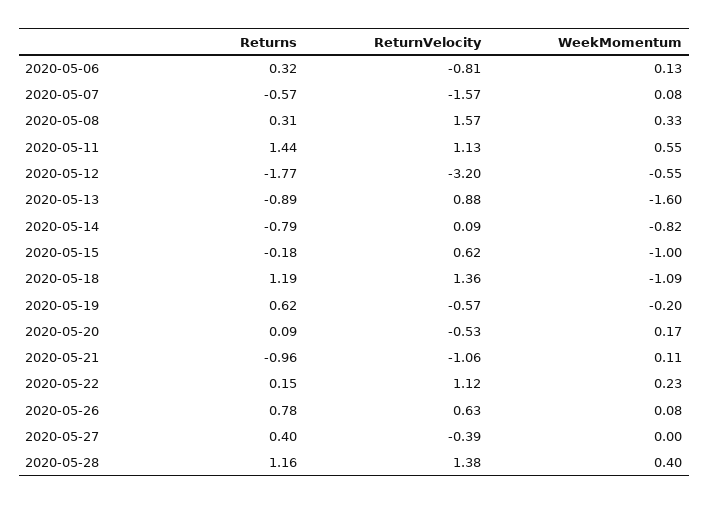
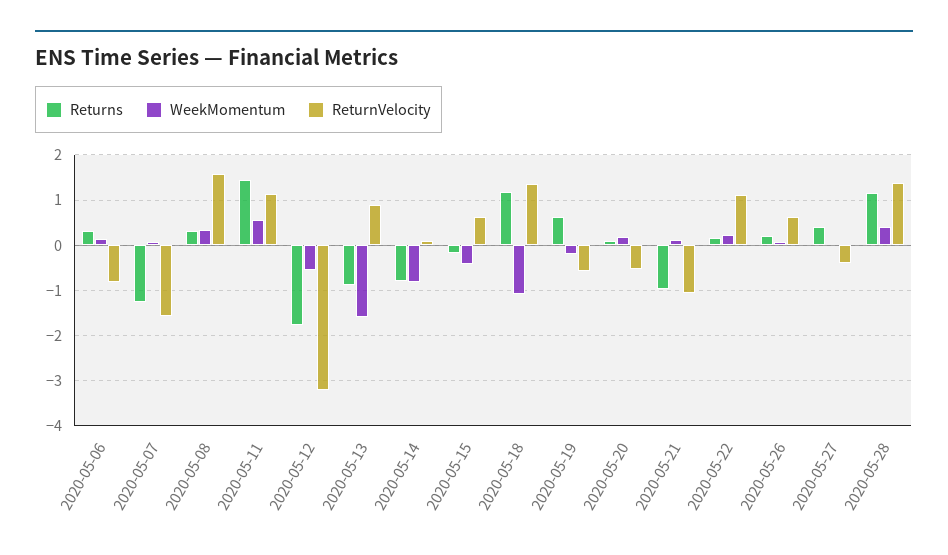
Returns, 2020-05-07: -0.57 -> -1.2
WeekMomentum, 2020-05-15: -1 -> -0.4
Returns, 2020-05-26: 0.78 -> 0.2

